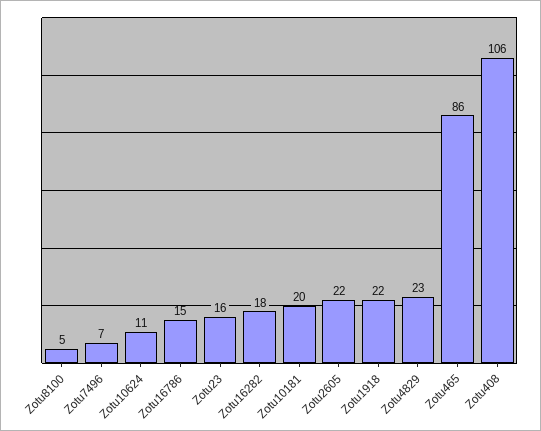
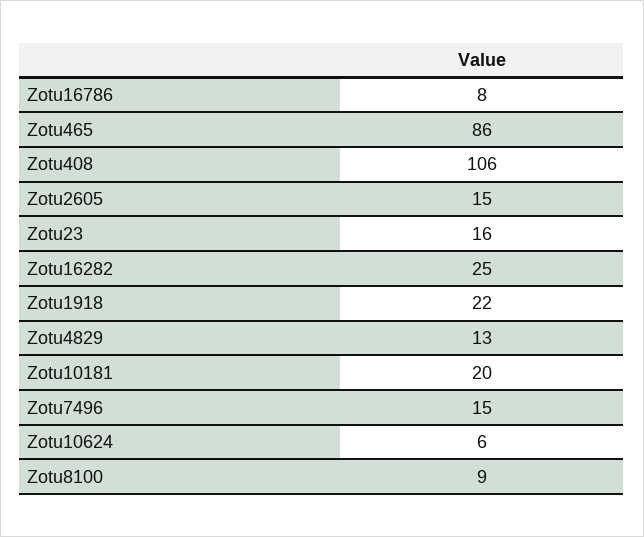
Zotu8100: 5 -> 9
Zotu7496: 7 -> 15
Zotu10624: 11 -> 6
Zotu16786: 15 -> 8
Zotu16282: 18 -> 25
Zotu2605: 22 -> 15
Zotu4829: 23 -> 13

